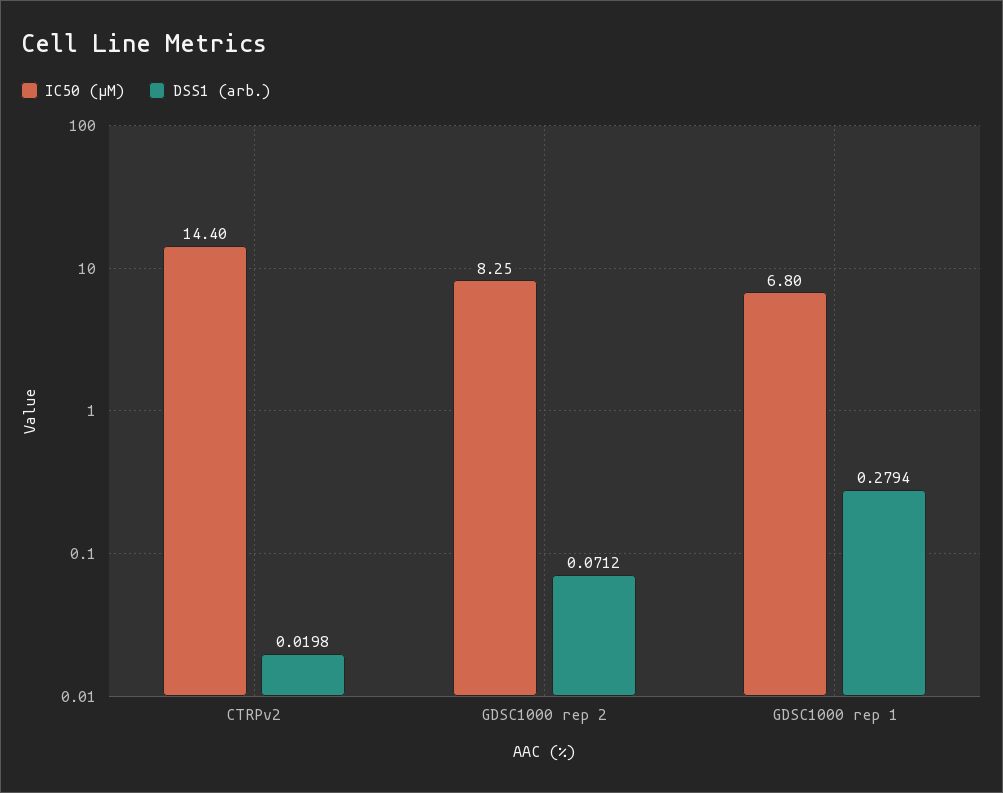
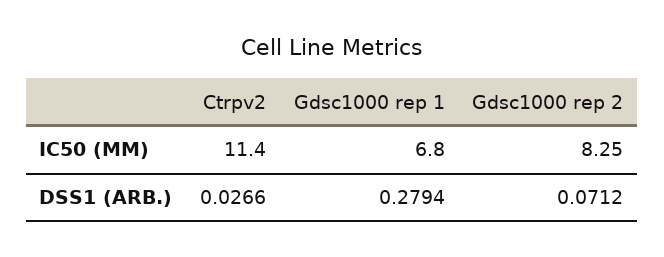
IC50 (µM), CTRPv2: 14.4 -> 11.4
DSS1 (arb.), CTRPv2: 0.0198 -> 0.0266

